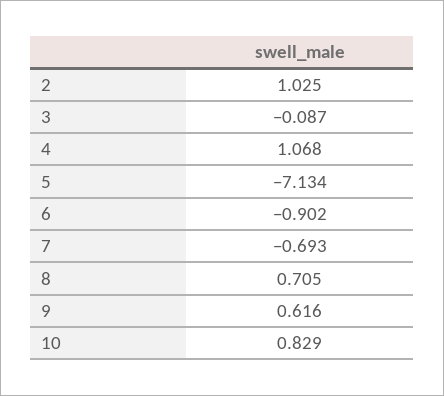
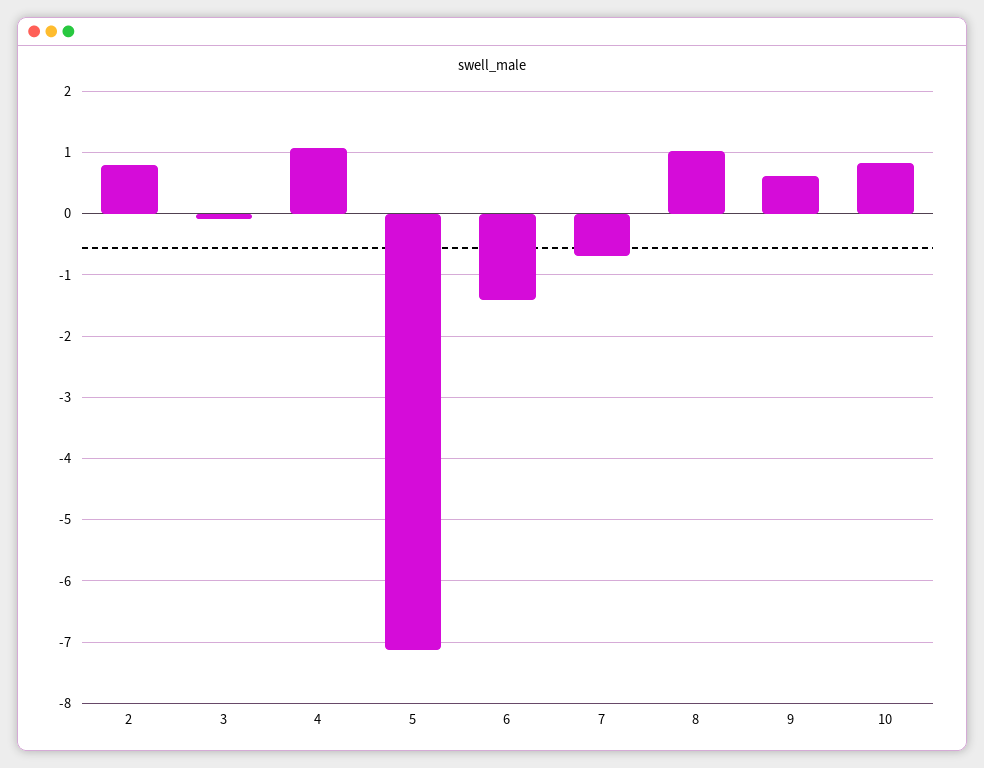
2: 1.025 -> 0.8
6: -0.902 -> -1.4
8: 0.705 -> 1

